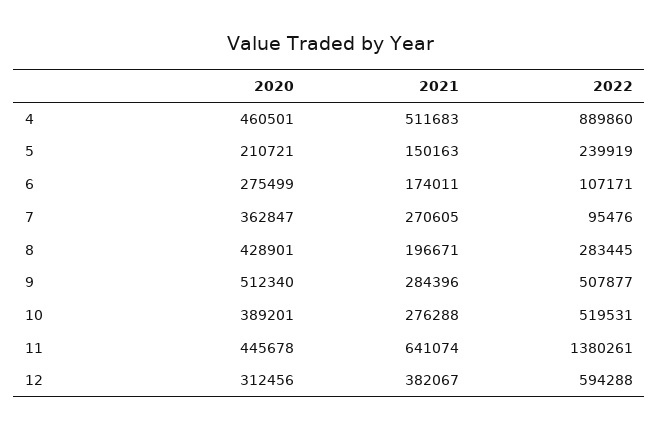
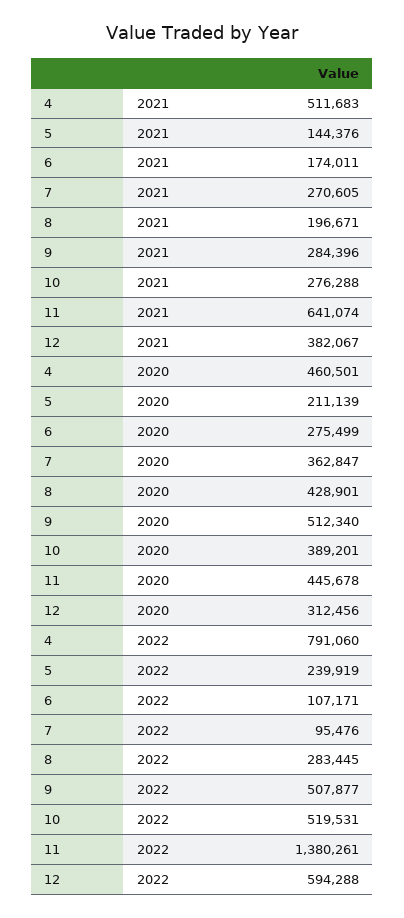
2022, 4: 889860 -> 791060
2020, 5: 210721 -> 211139
2021, 5: 150163 -> 144376

